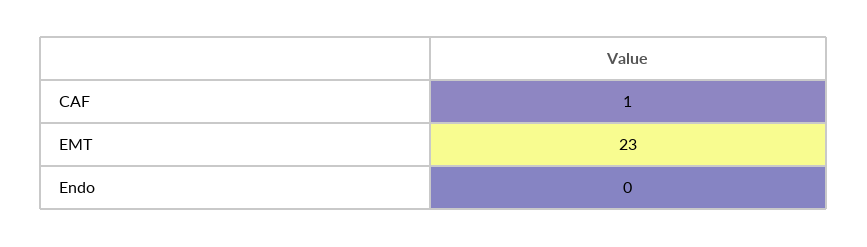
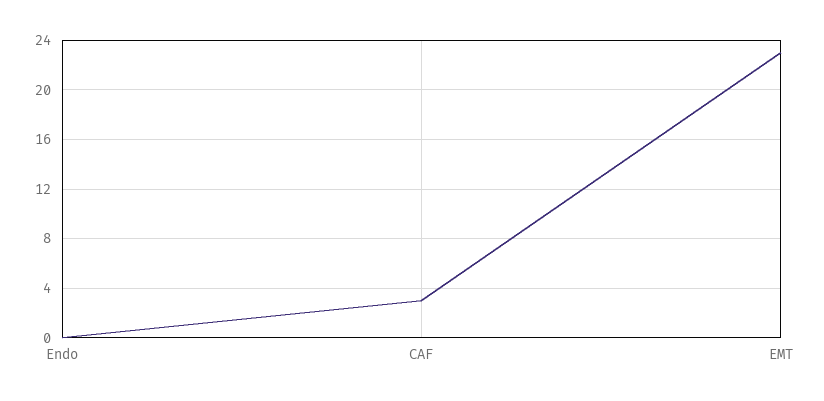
CAF: 1 -> 3

